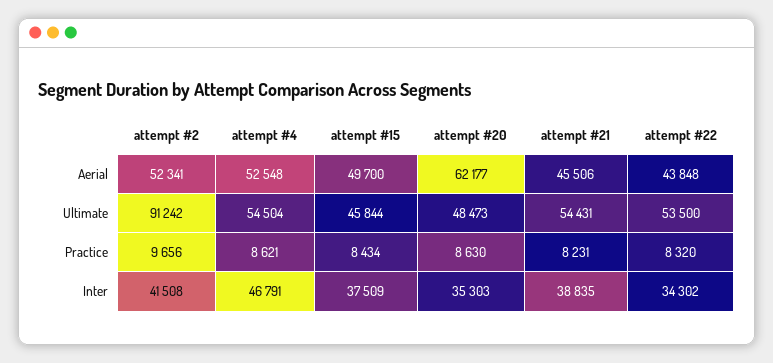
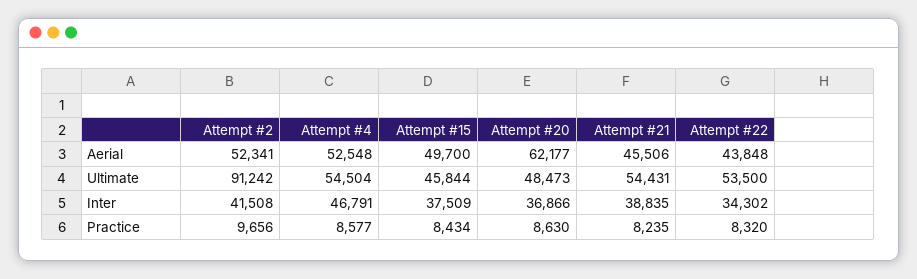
attempt #4, Practice: 8621 -> 8577
attempt #21, Practice: 8231 -> 8235
attempt #20, Inter: 35303 -> 36866

